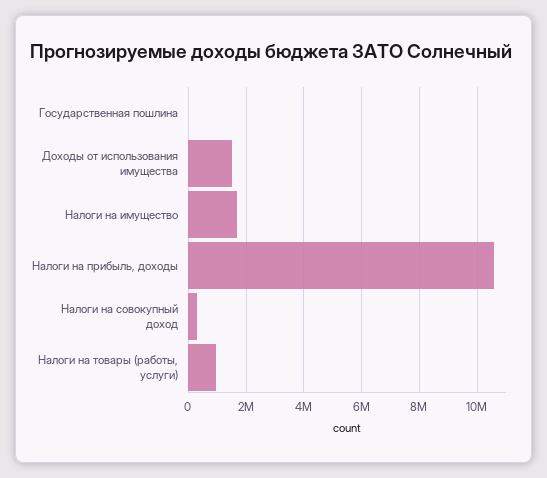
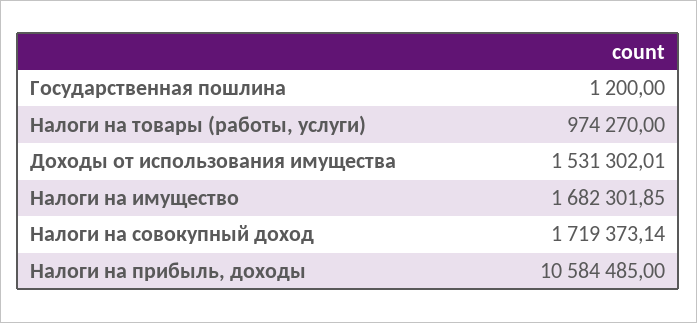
Налоги на совокупный доход: 250000 -> 1719373.14

